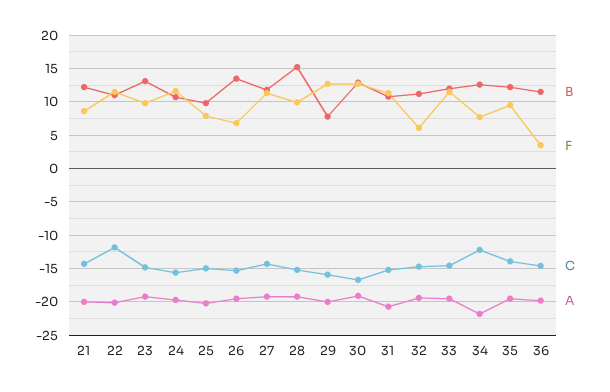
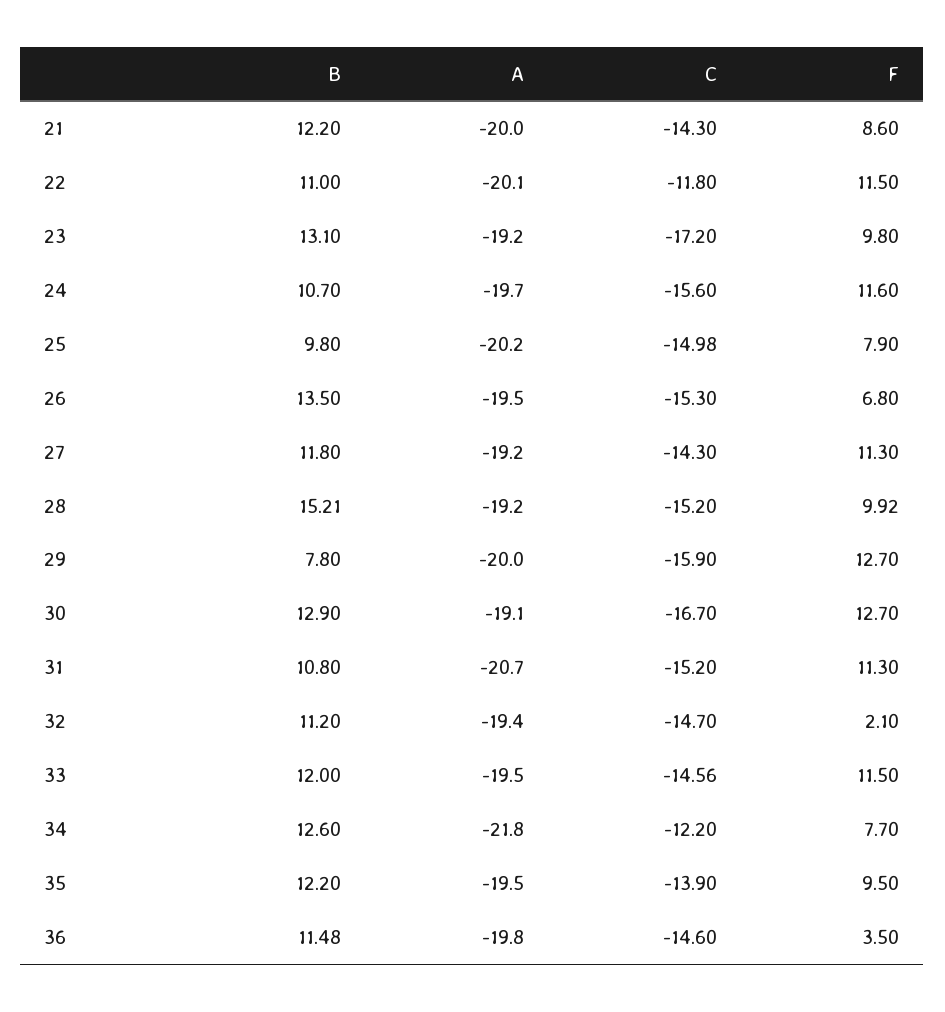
C, 23: -15 -> -17.2
F, 32: 6 -> 2.1

